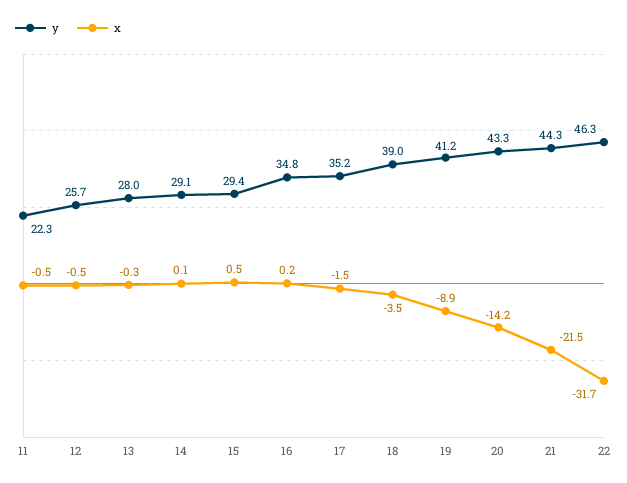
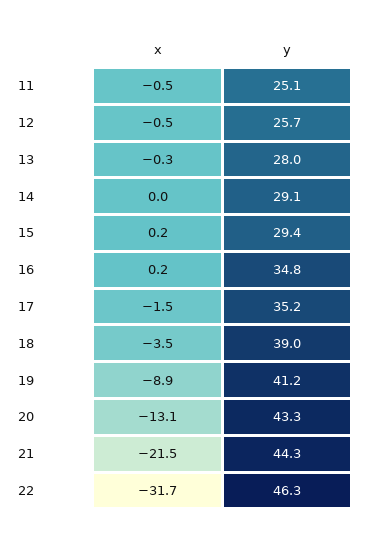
y, 11: 22.3 -> 25.1
x, 14: 0.1 -> 0
x, 15: 0.5 -> 0.2
x, 20: -14.2 -> -13.1

